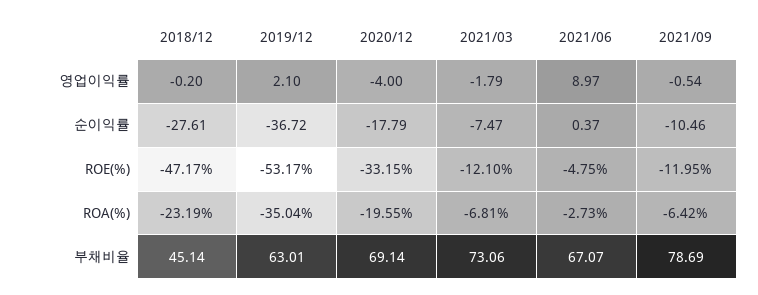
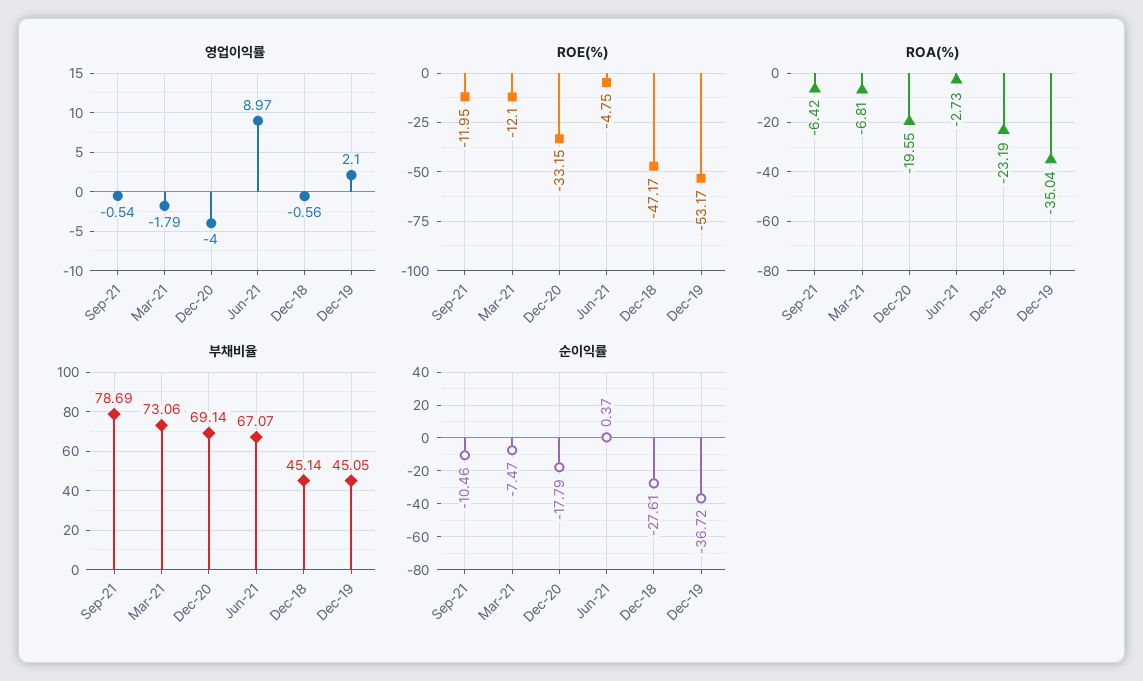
영업이익률, 2018/12: -0.2 -> -0.56
부채비율, 2019/12: 63.01 -> 45.05

